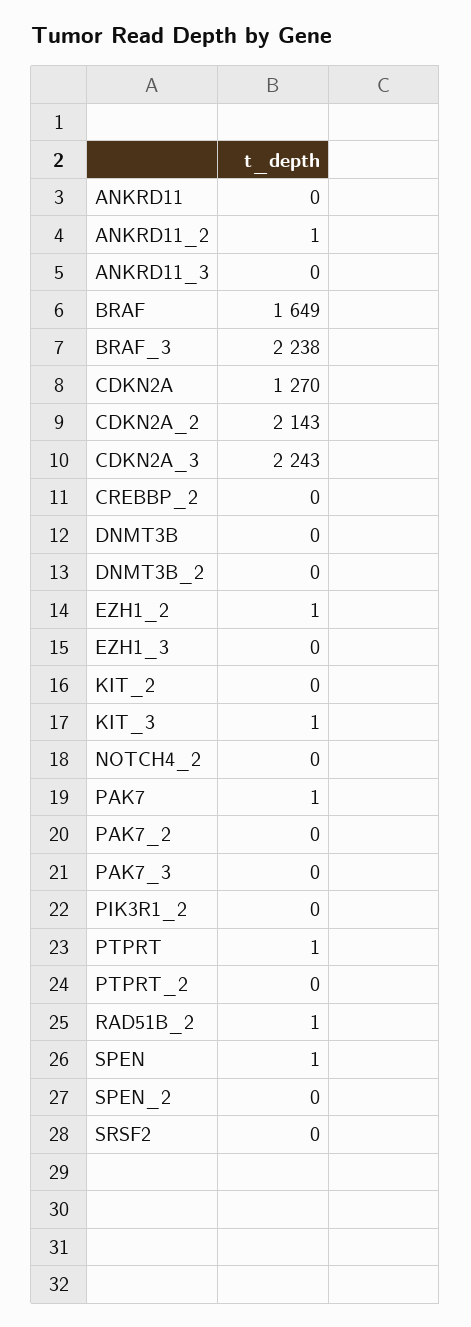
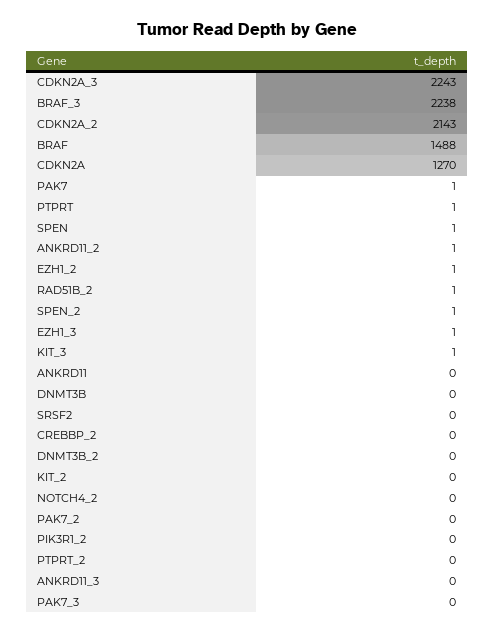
BRAF: 1649 -> 1488
EZH1_3: 0 -> 1
SPEN_2: 0 -> 1

